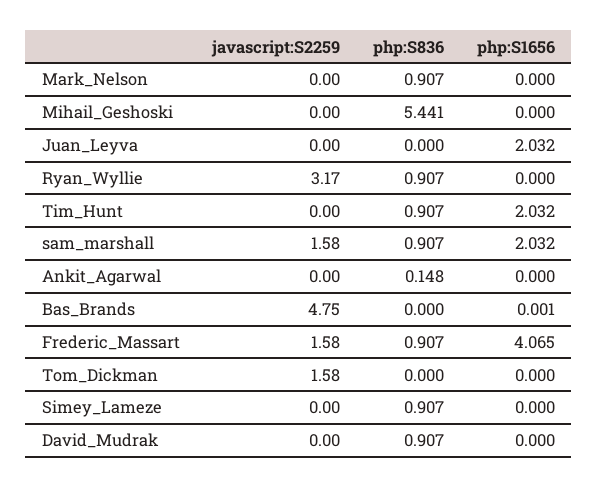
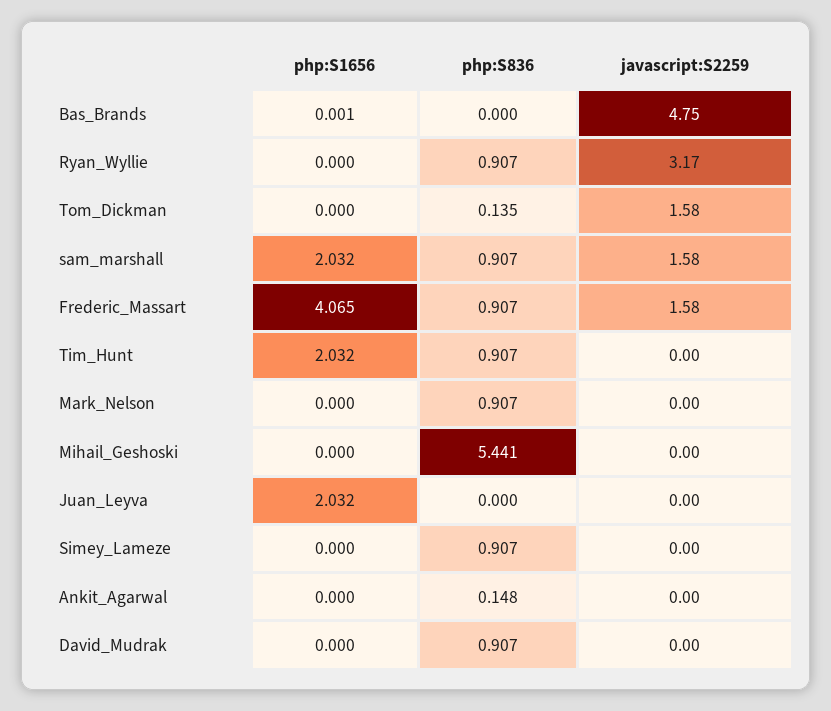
php:S836, Tom_Dickman: 0 -> 0.135

